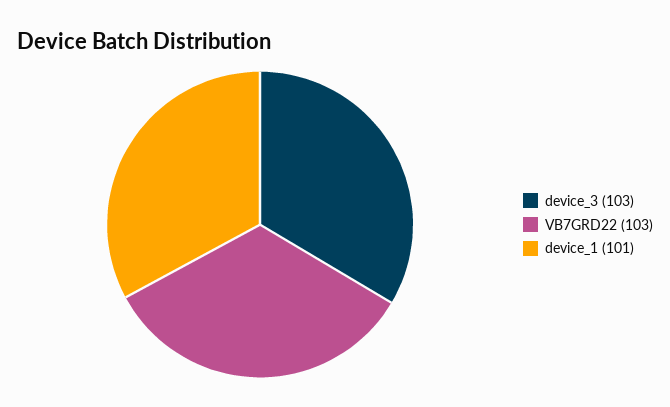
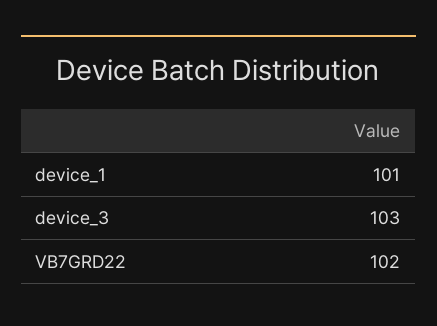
VB7GRD22: 103 -> 102

